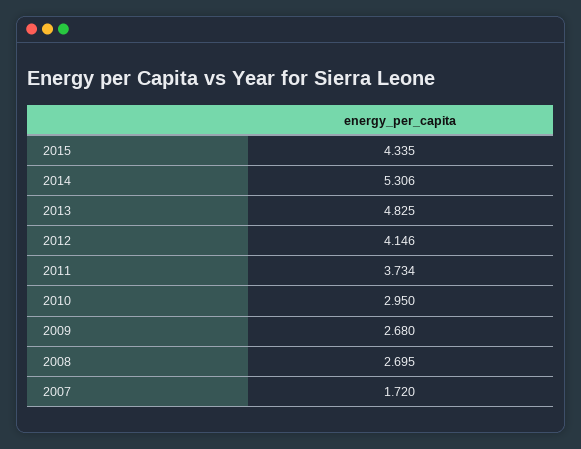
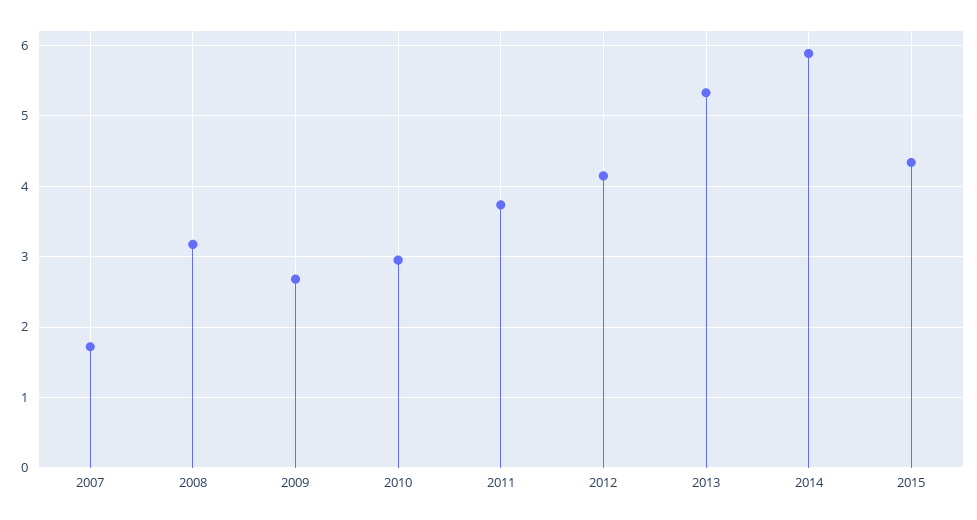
2014: 5.306 -> 5.9
2013: 4.825 -> 5.3
2008: 2.695 -> 3.2

